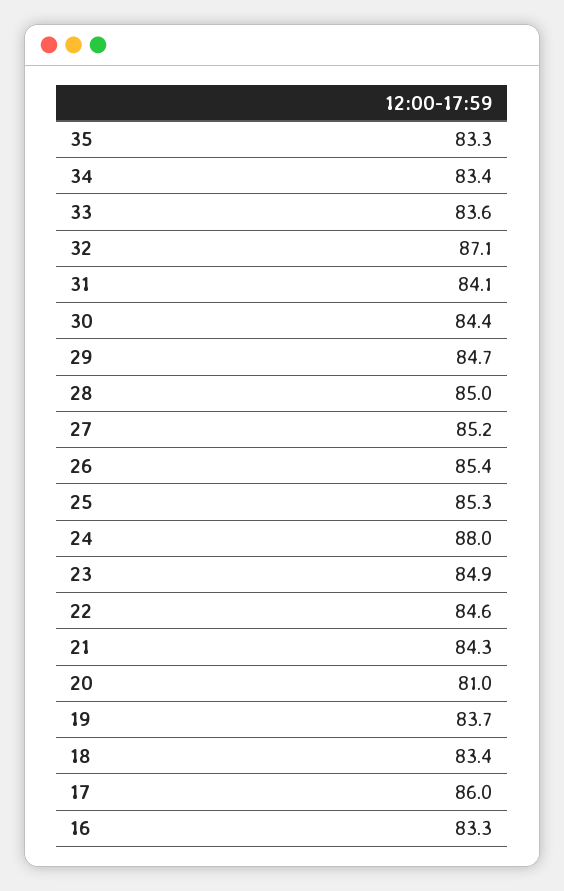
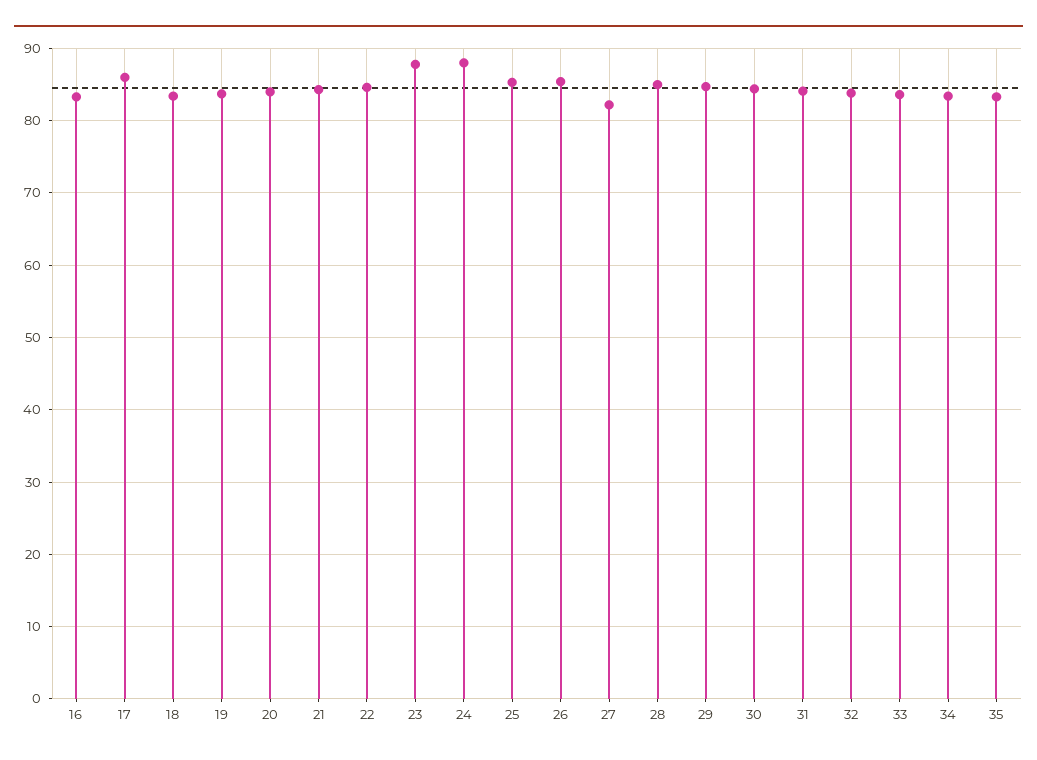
32: 87.1 -> 84
27: 85.2 -> 82
23: 84.9 -> 88
20: 81 -> 84

